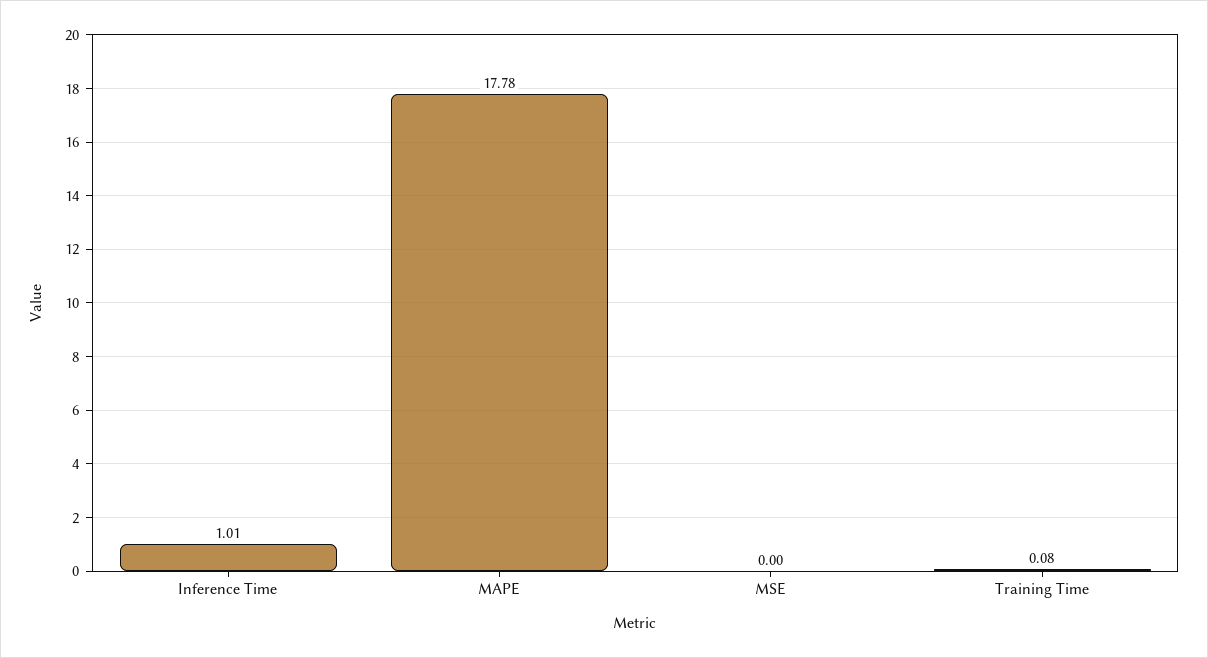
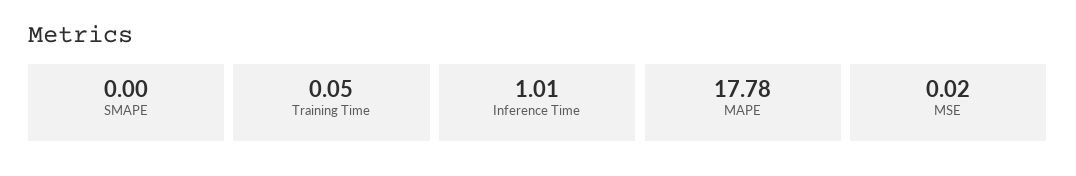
MSE: 0 -> 0.02
Training Time: 0.08 -> 0.05
SMAPE: none -> 0

